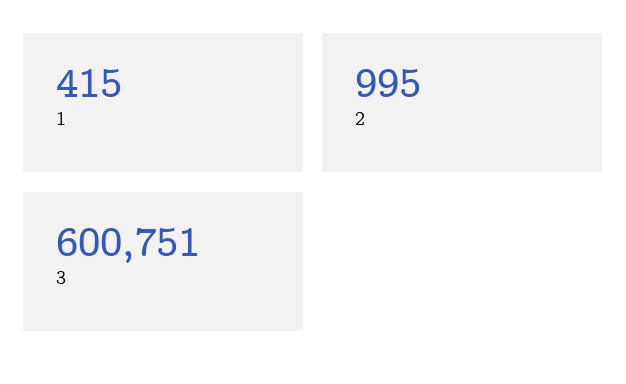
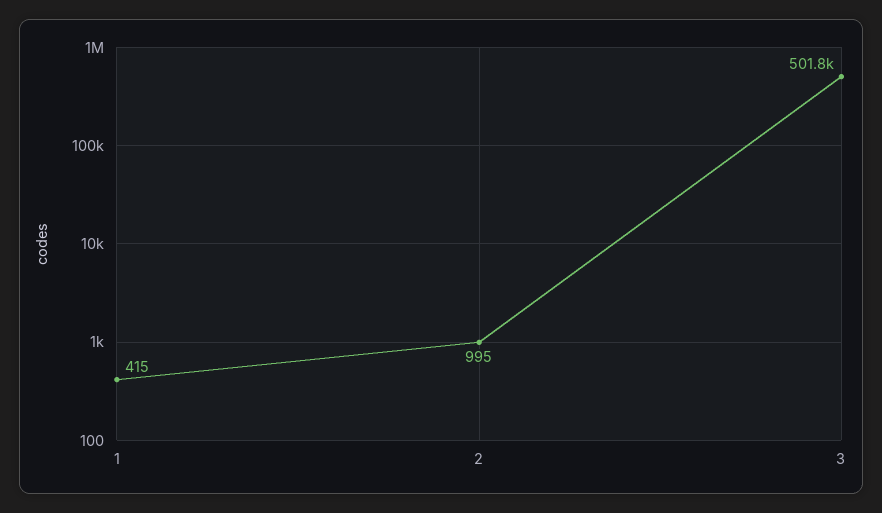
3: 600751 -> 501800

